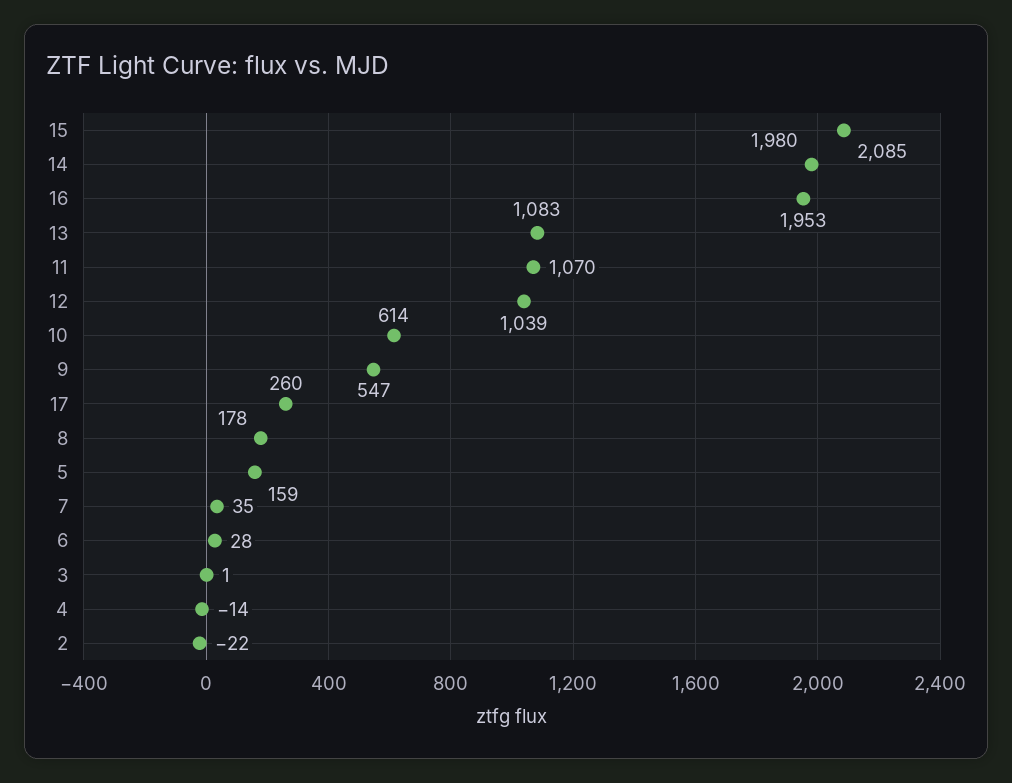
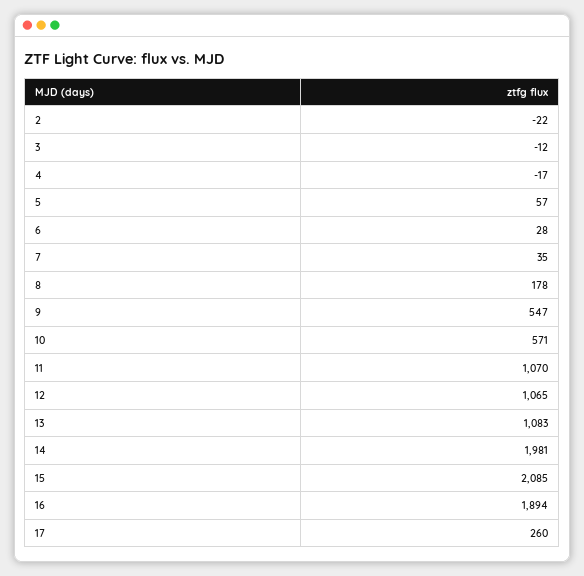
14: 1980 -> 1981
16: 1953 -> 1894
12: 1039 -> 1065
10: 614 -> 571
5: 159 -> 57
3: 1 -> -12
4: -14 -> -17

